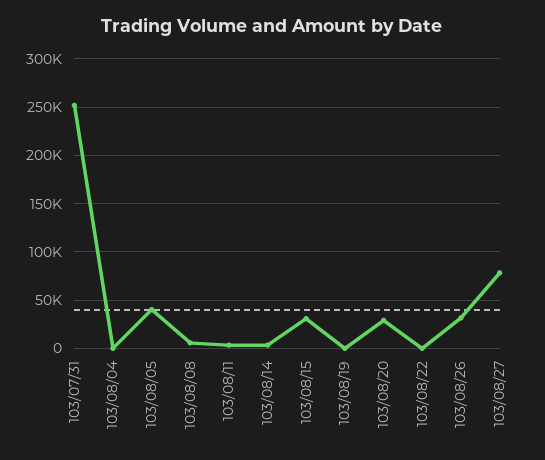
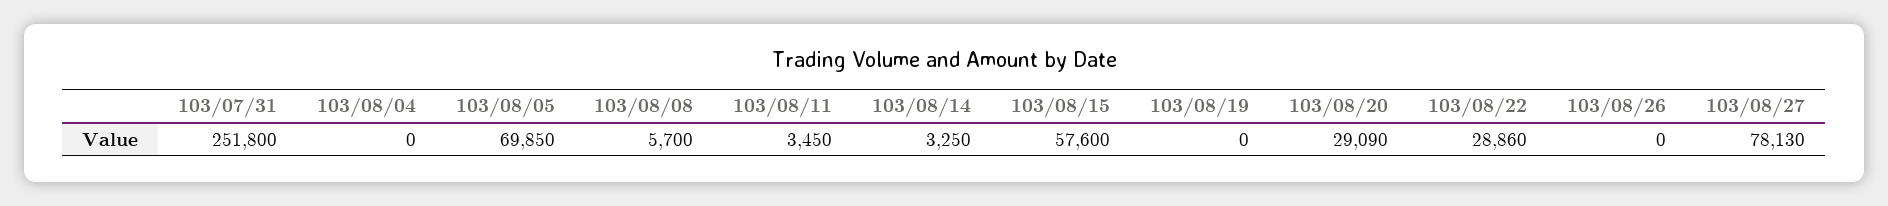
103/08/05: 40000 -> 69850
103/08/15: 30000 -> 57600
103/08/22: 0 -> 28860
103/08/26: 30000 -> 0

